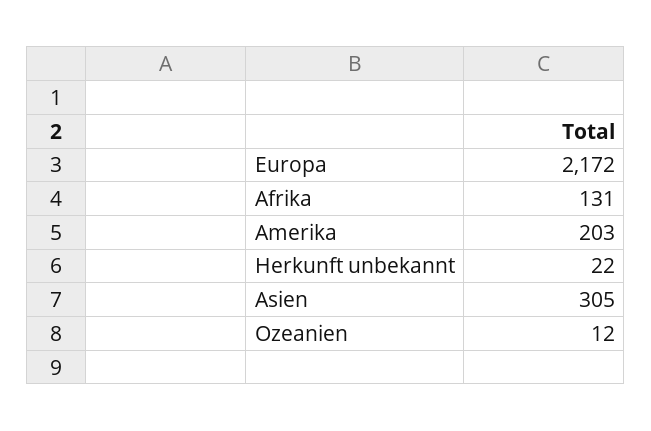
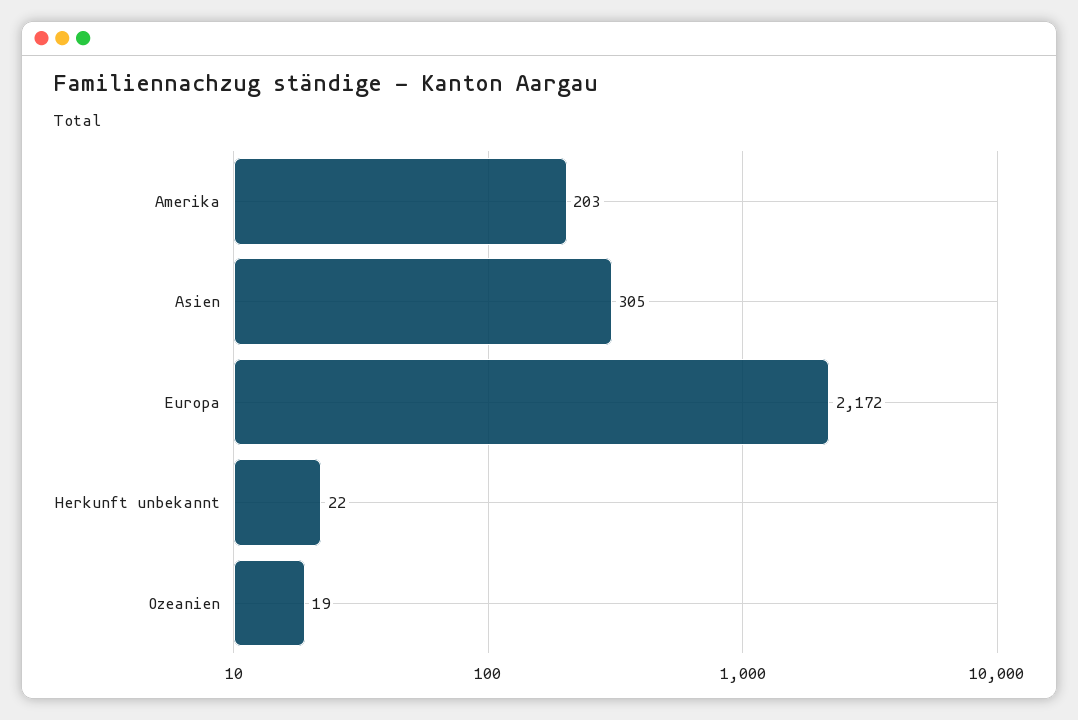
Afrika: 131 -> none
Ozeanien: 12 -> 19

